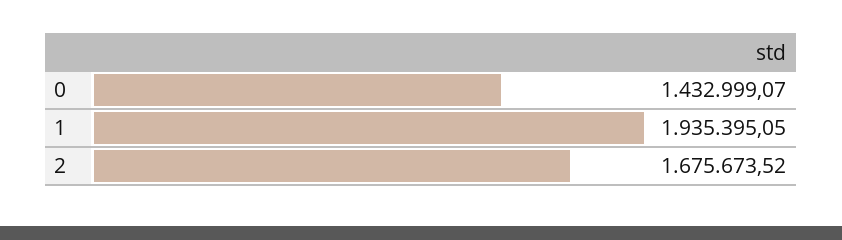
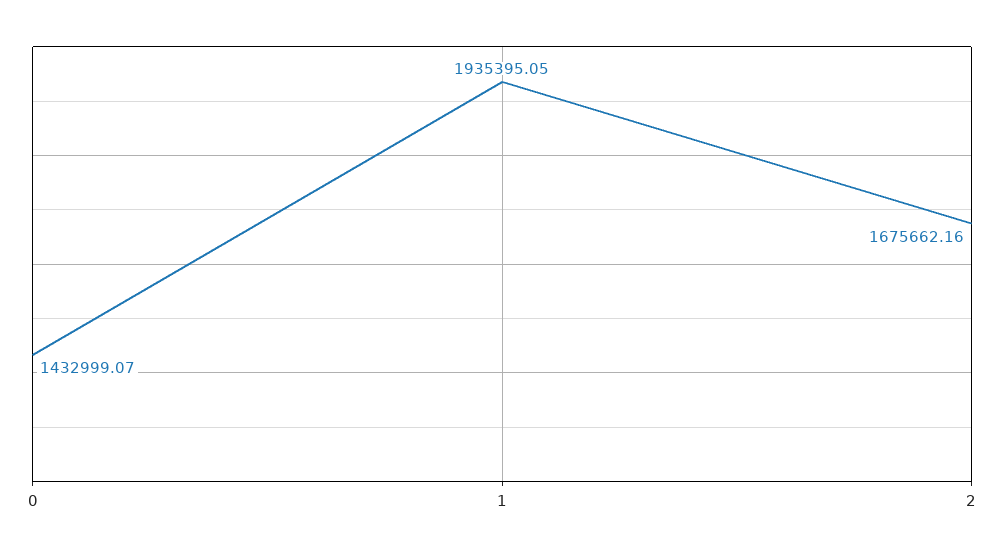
2: 1675673.52 -> 1675662.16

